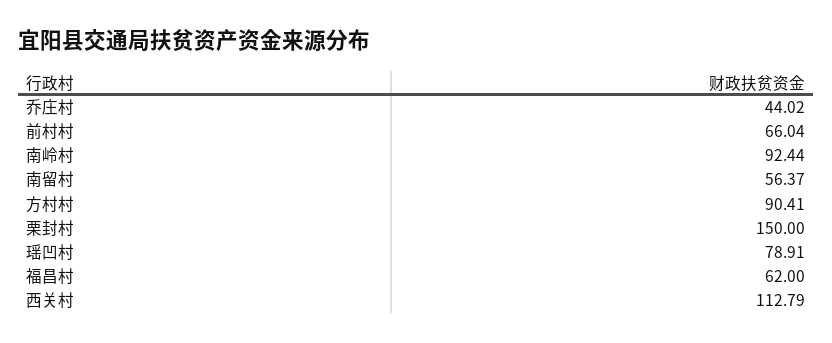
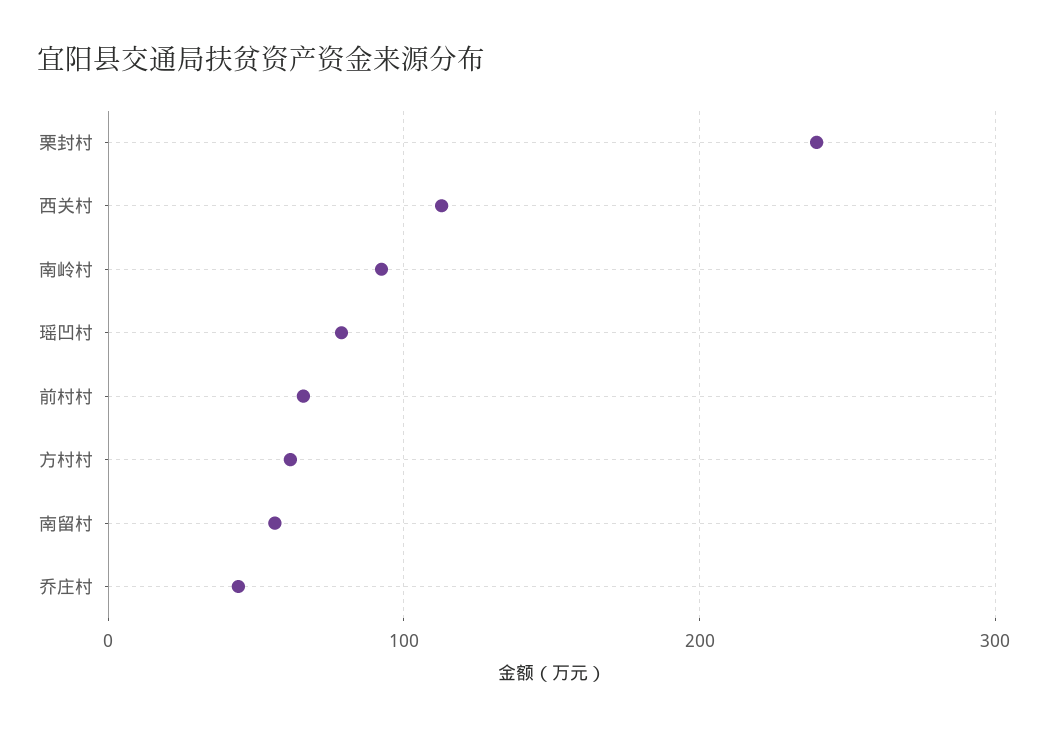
方村村: 90.41 -> 60
栗封村: 150 -> 240
福昌村: 62 -> none

